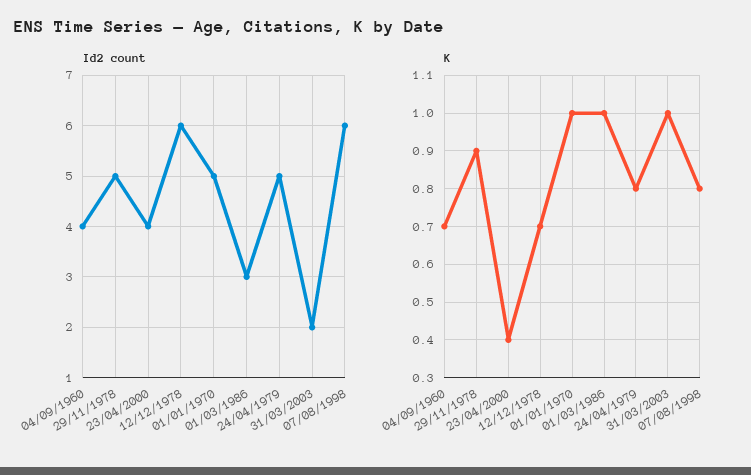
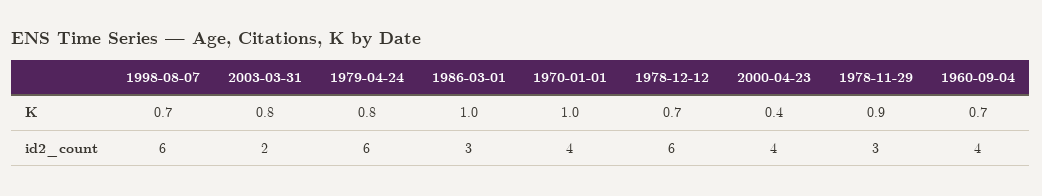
Id2 count, 29/11/1978: 5 -> 3
Id2 count, 01/01/1970: 5 -> 4
Id2 count, 24/04/1979: 5 -> 6
K, 31/03/2003: 1 -> 0.8
K, 07/08/1998: 0.8 -> 0.7

